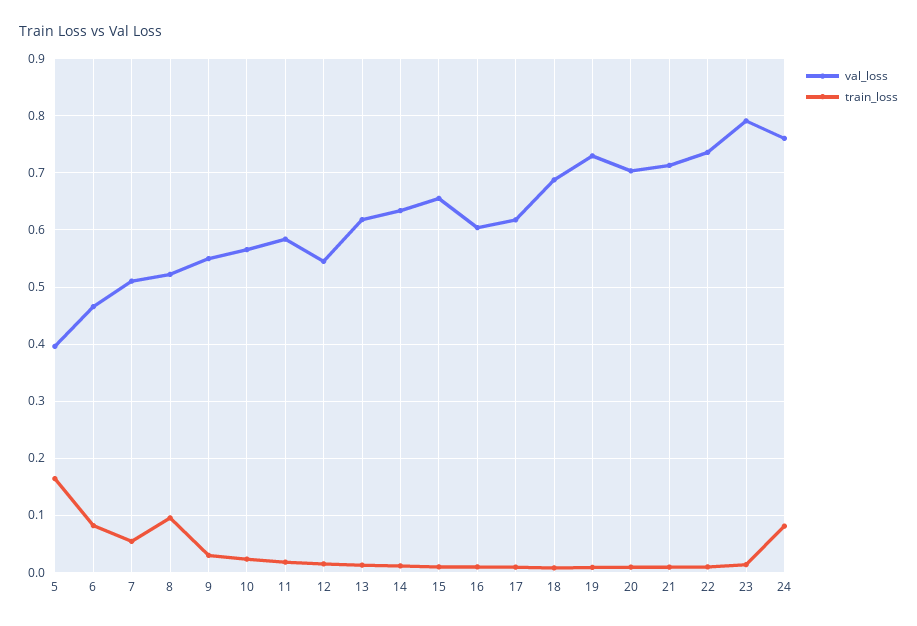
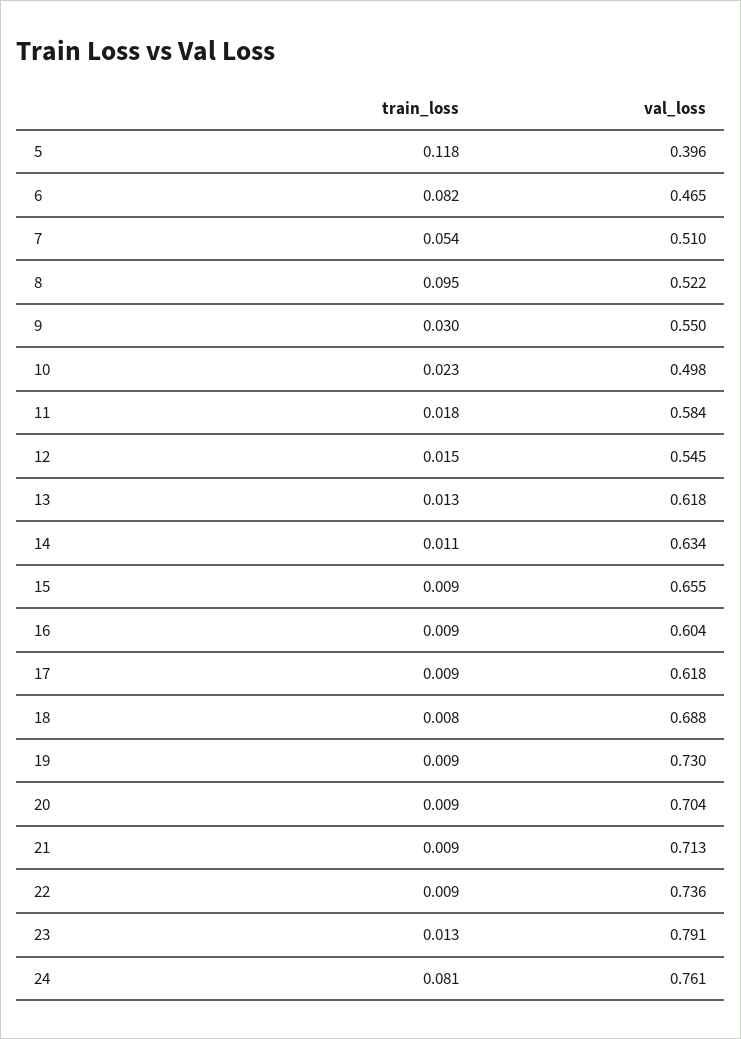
train_loss, 5: 0.16 -> 0.118
val_loss, 10: 0.56 -> 0.498

